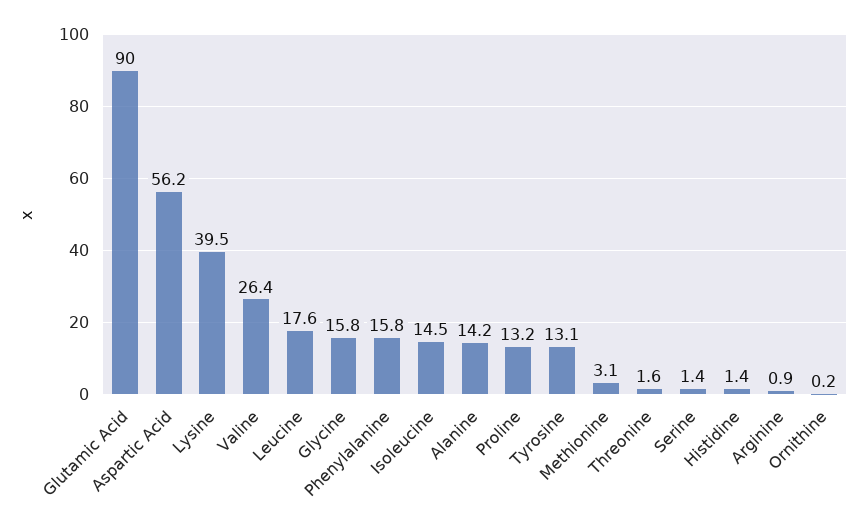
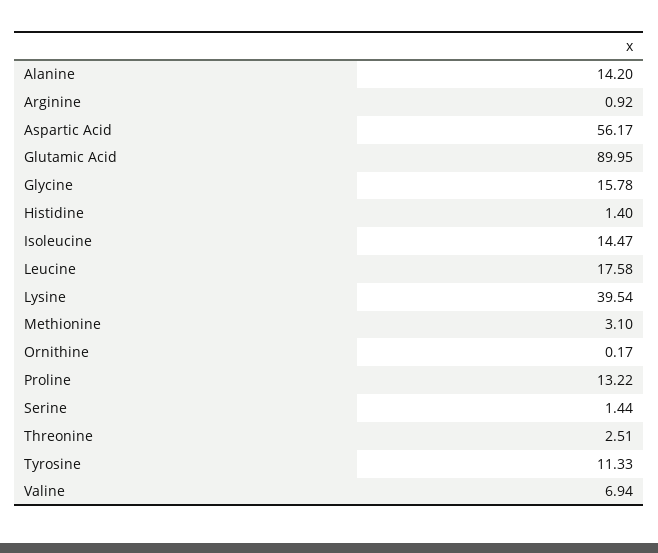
Valine: 26.4 -> 6.94
Phenylalanine: 15.8 -> none
Tyrosine: 13.1 -> 11.33
Threonine: 1.6 -> 2.51

